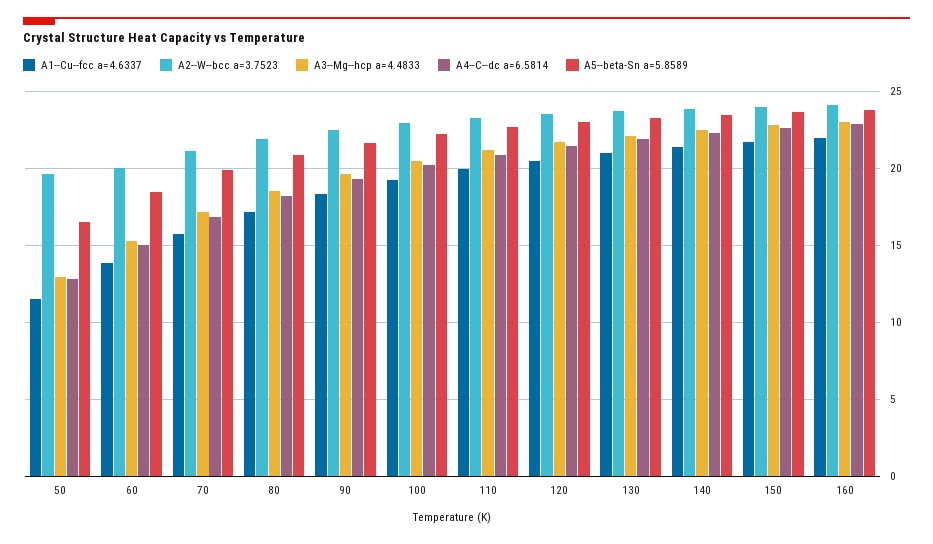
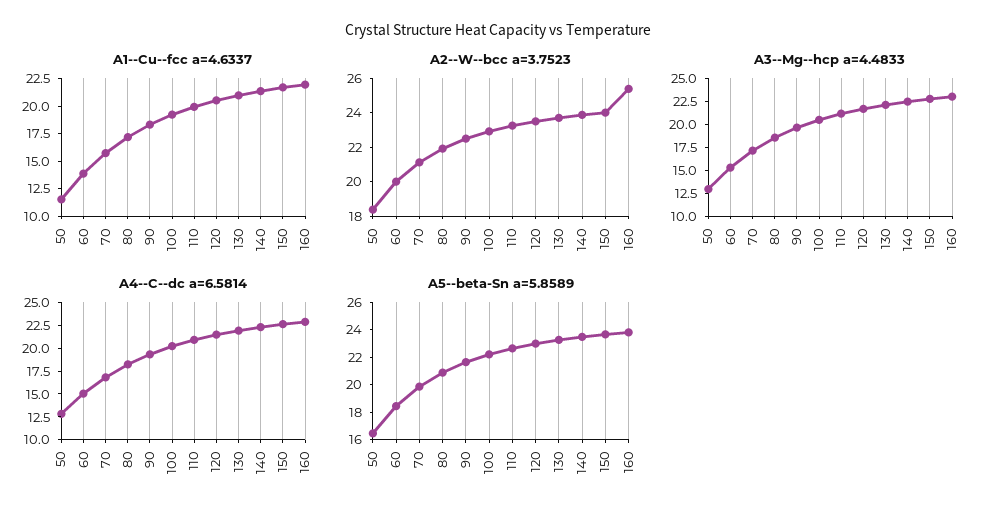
A2--W--bcc a=3.7523, 50: 19.5 -> 18.5
A2--W--bcc a=3.7523, 160: 24 -> 25.5

